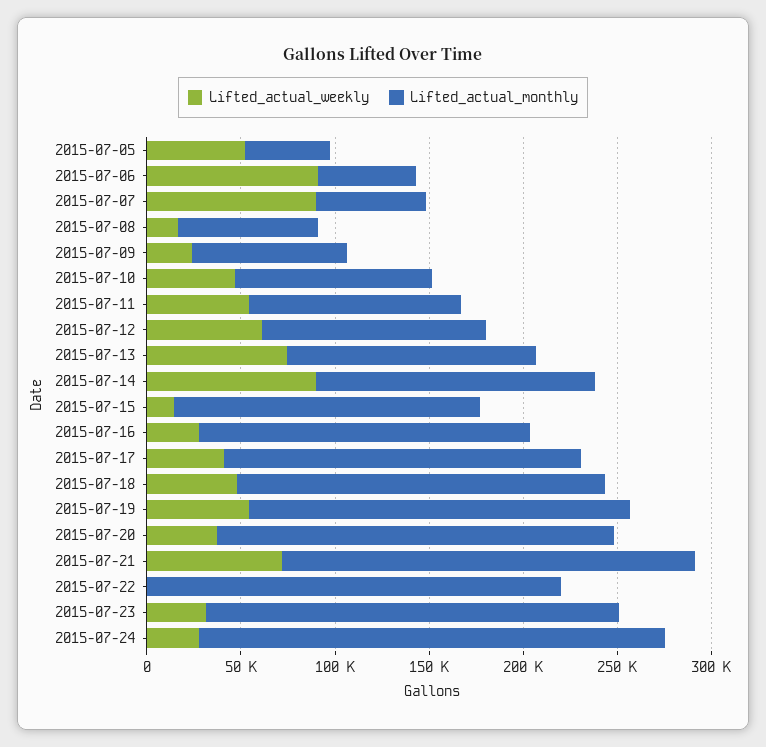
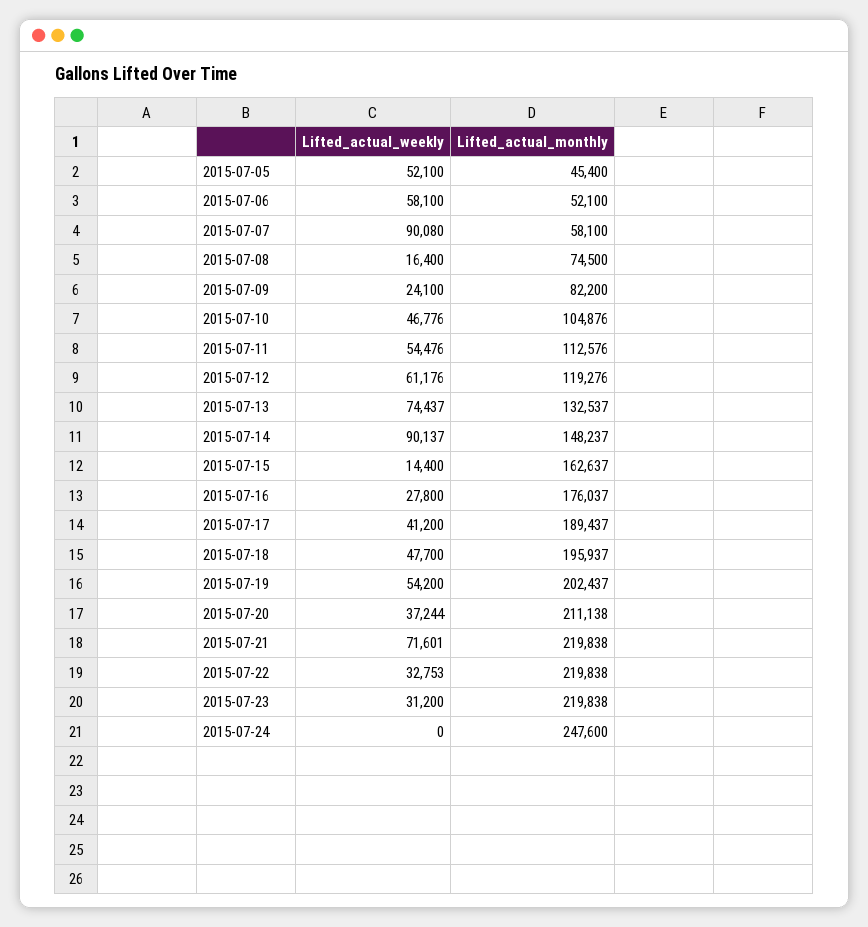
Lifted_actual_weekly, 2015-07-06: 90000 -> 58100
Lifted_actual_weekly, 2015-07-22: 0 -> 32753
Lifted_actual_weekly, 2015-07-24: 30000 -> 0

